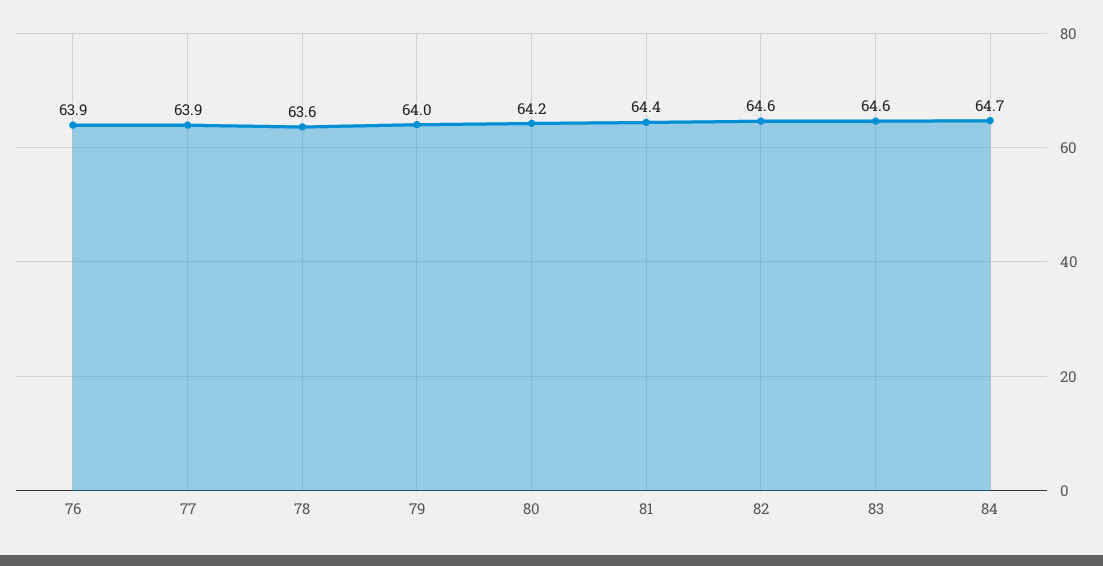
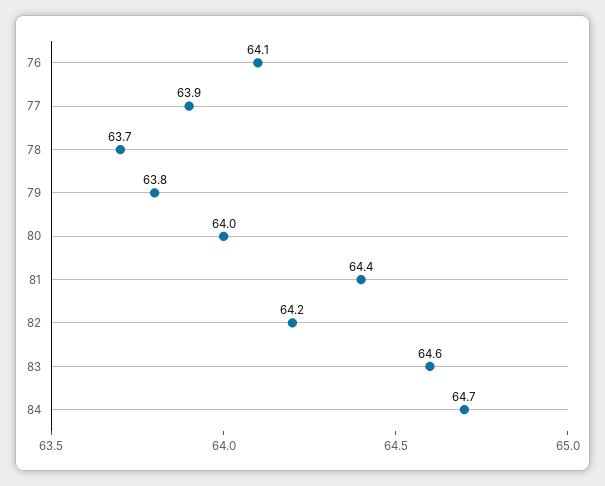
76: 63.9 -> 64.1
78: 63.6 -> 63.7
79: 64 -> 63.8
80: 64.2 -> 64
82: 64.6 -> 64.2

